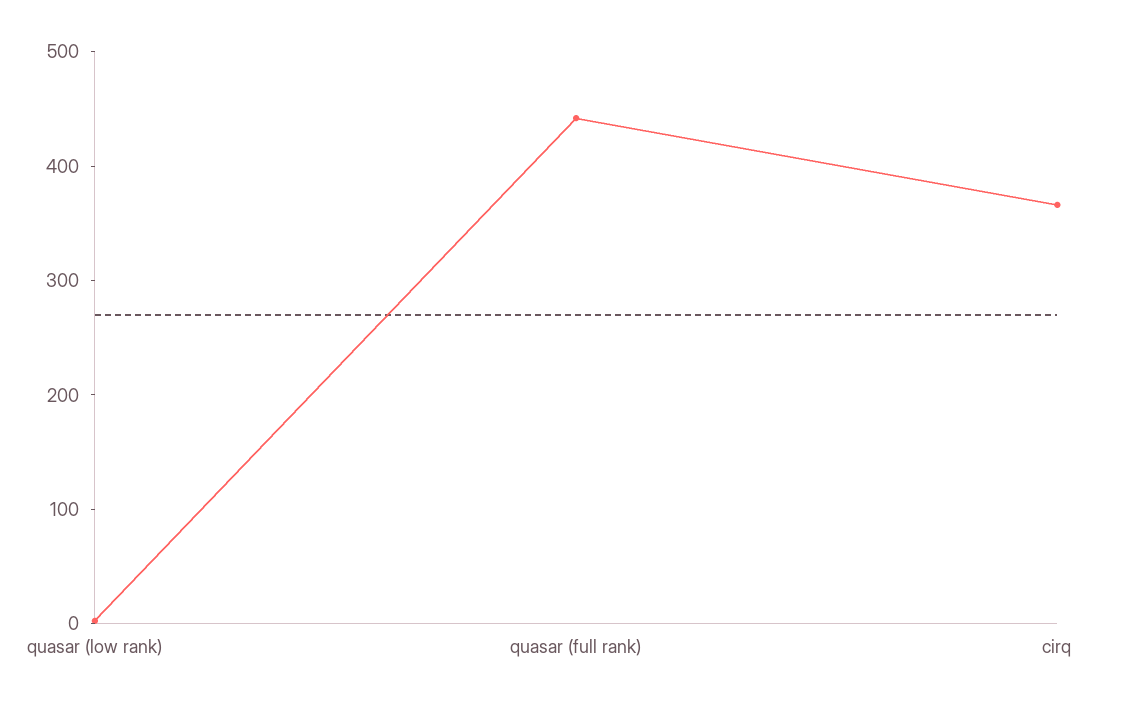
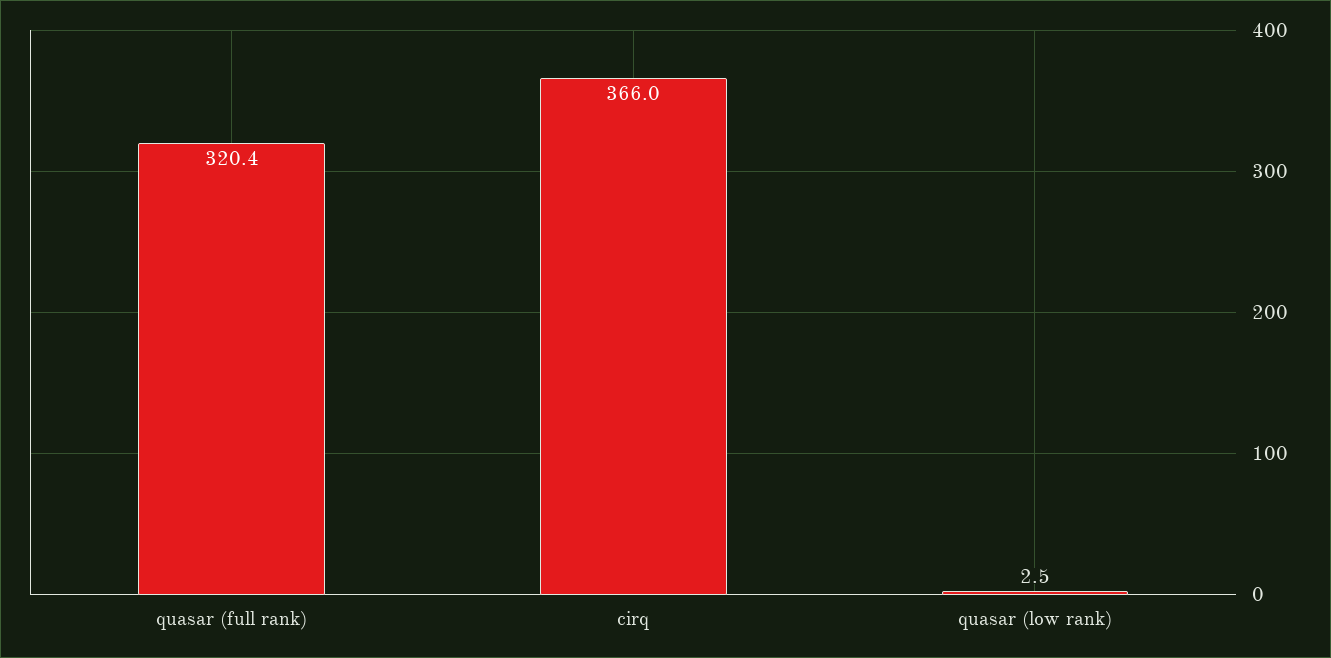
quasar (full rank): 440 -> 320.4

